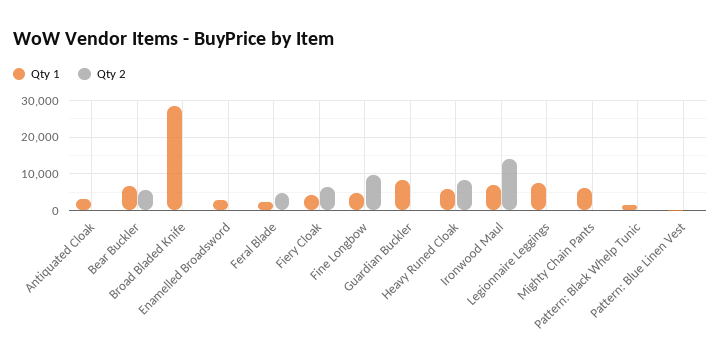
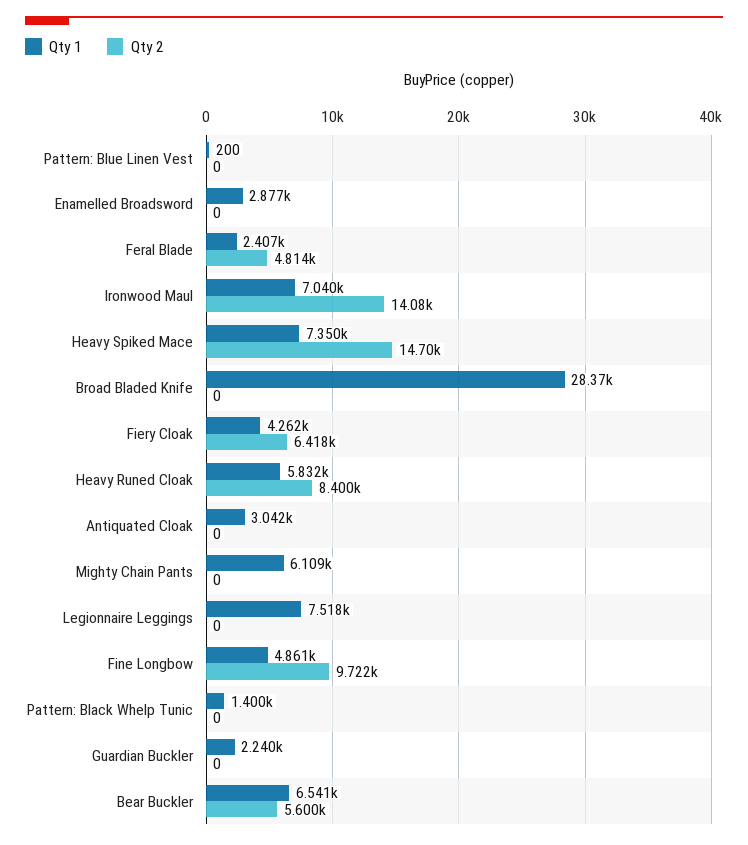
Qty 1, Guardian Buckler: 8000 -> 2240
Qty 1, Heavy Spiked Mace: none -> 7350
Qty 2, Heavy Spiked Mace: none -> 14700

